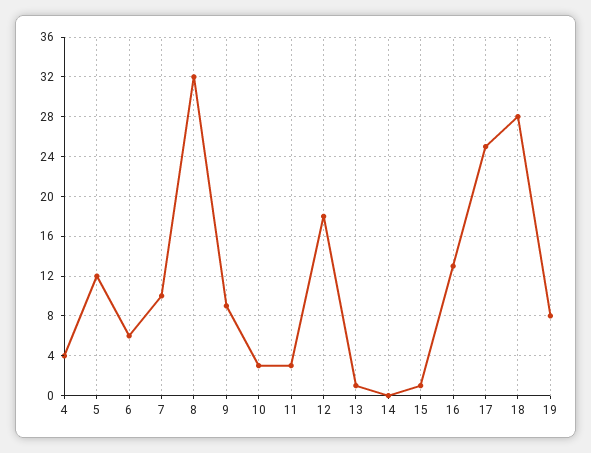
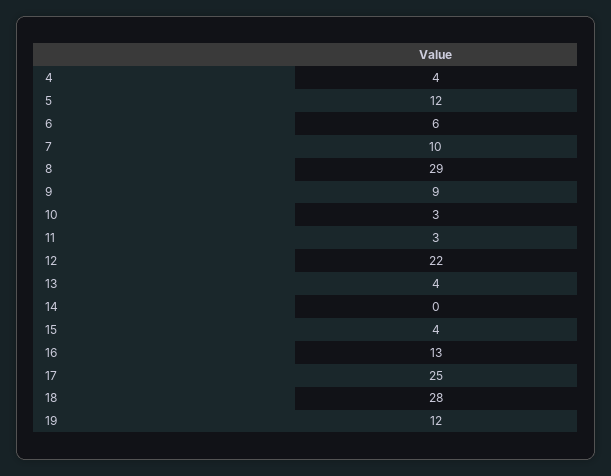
8: 32 -> 29
12: 18 -> 22
13: 1 -> 4
15: 1 -> 4
19: 8 -> 12

